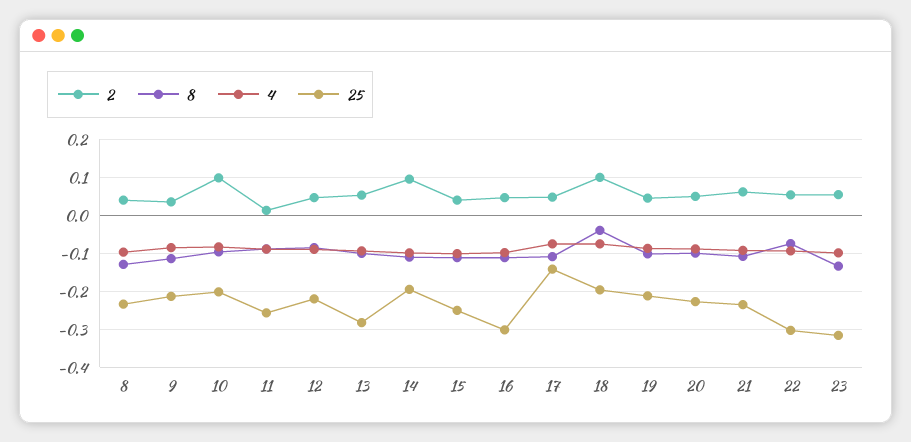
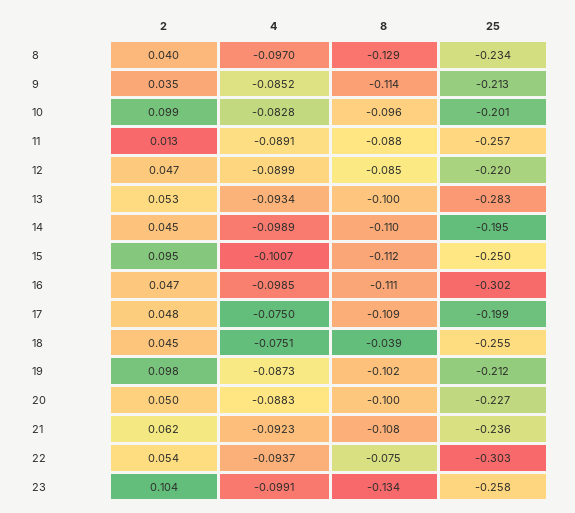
2, 14: 0.1 -> 0.045
2, 15: 0.04 -> 0.095
25, 17: -0.14 -> -0.199
2, 18: 0.1 -> 0.045
25, 18: -0.2 -> -0.255
2, 19: 0.04 -> 0.098
2, 23: 0.06 -> 0.104
25, 23: -0.32 -> -0.258

